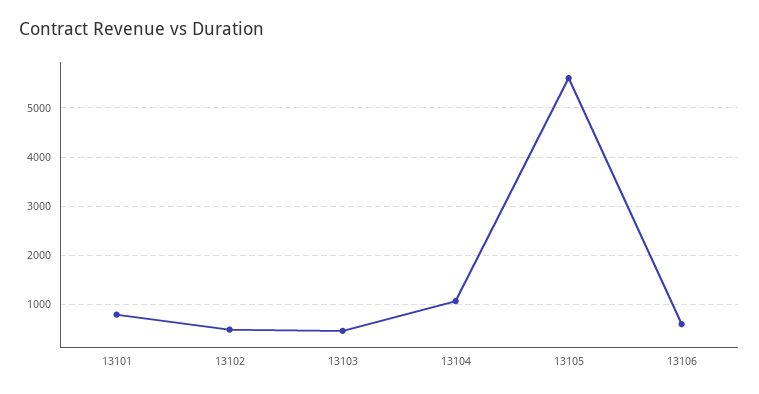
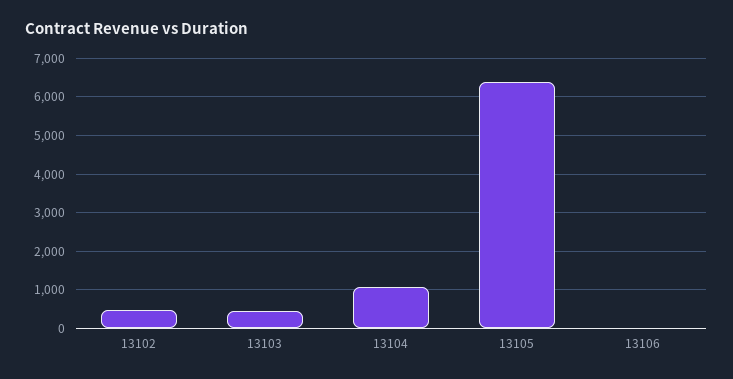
13101: 800 -> none
13105: 5600 -> 6400
13106: 600 -> 0

